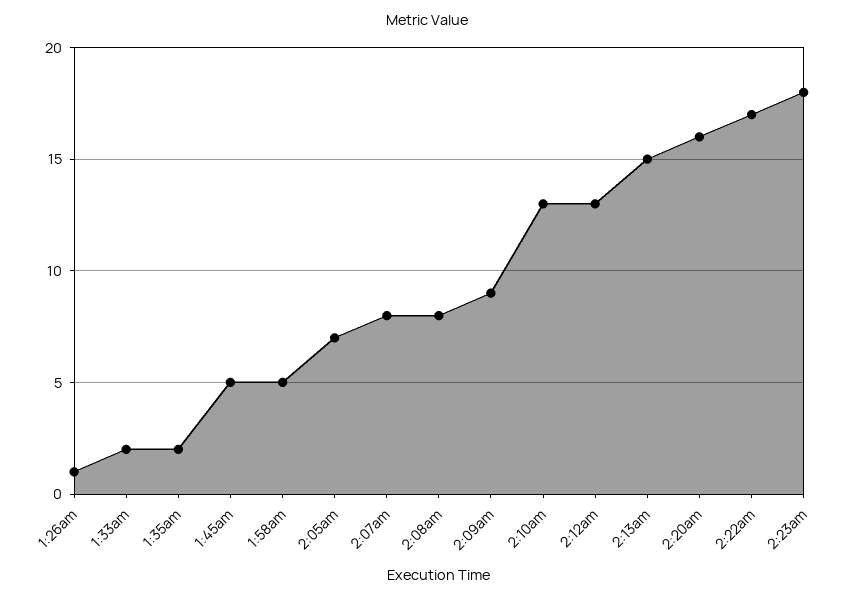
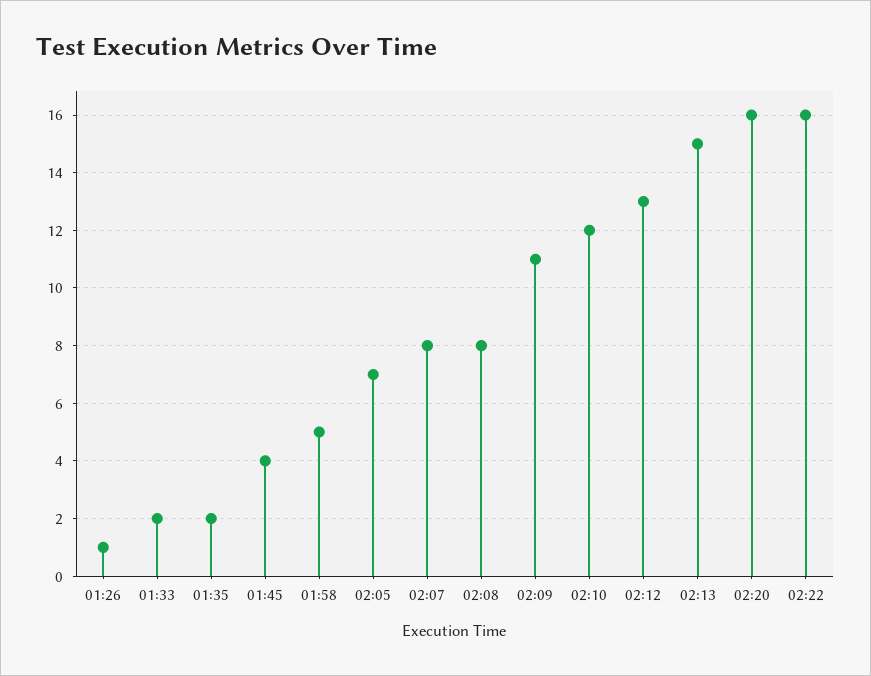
1:45am: 5 -> 4
2:09am: 9 -> 11
2:10am: 13 -> 12
2:22am: 17 -> 16
2:23am: 18 -> none

